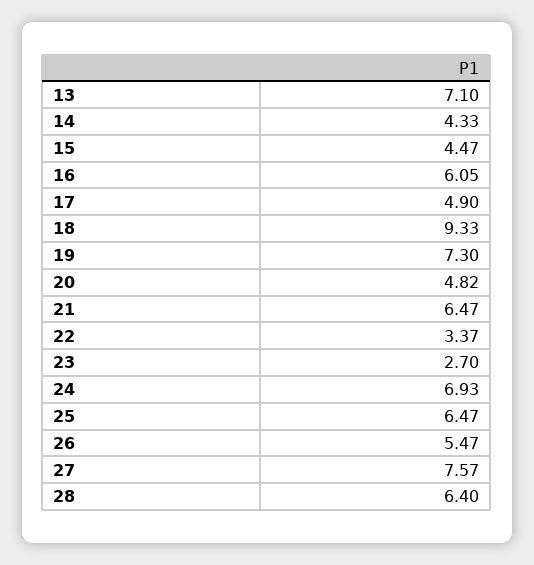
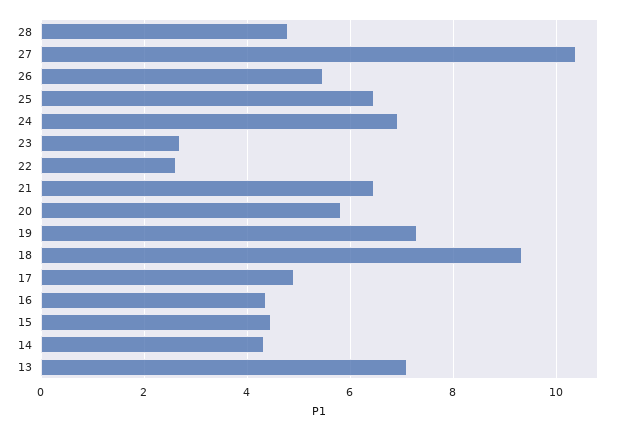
16: 6.05 -> 4.4
20: 4.82 -> 5.8
22: 3.37 -> 2.6
27: 7.57 -> 10.4
28: 6.4 -> 4.8

